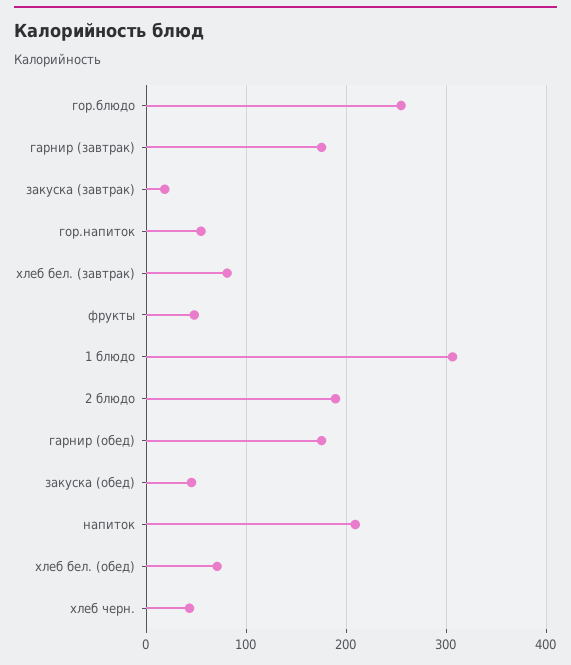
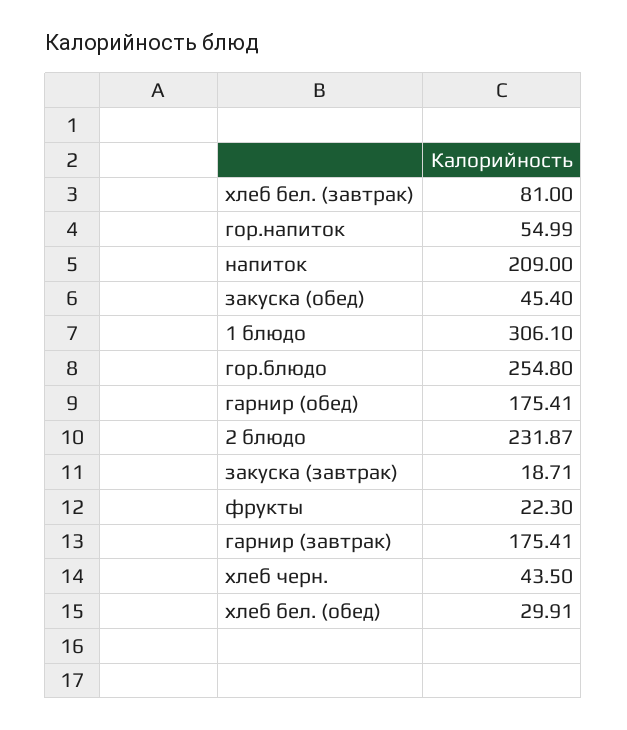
фрукты: 50 -> 22.3
2 блюдо: 190 -> 231.87
хлеб бел. (обед): 70 -> 29.91

